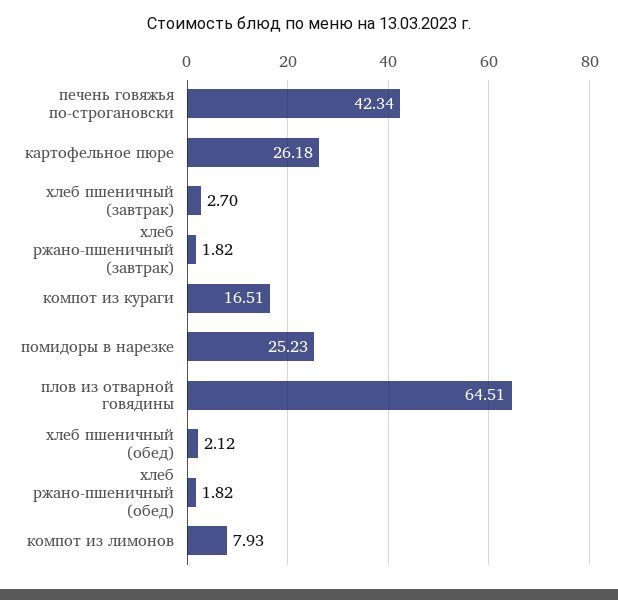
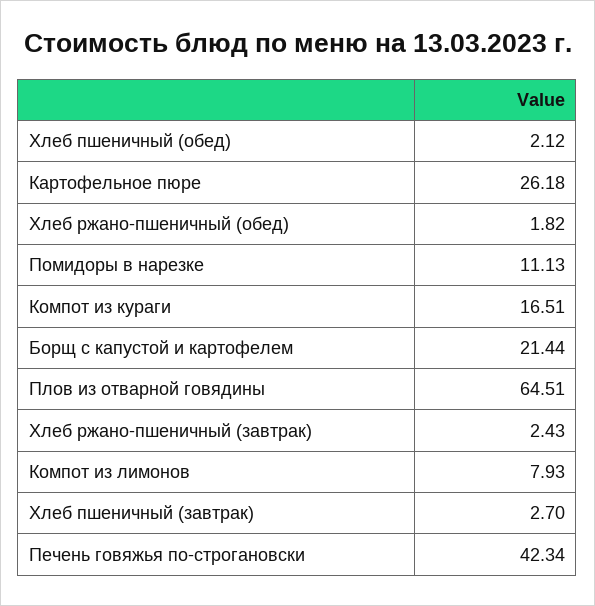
хлеб ржано-пшеничный (завтрак): 1.82 -> 2.43
помидоры в нарезке: 25.23 -> 11.13
Борщ с капустой и картофелем: none -> 21.44

